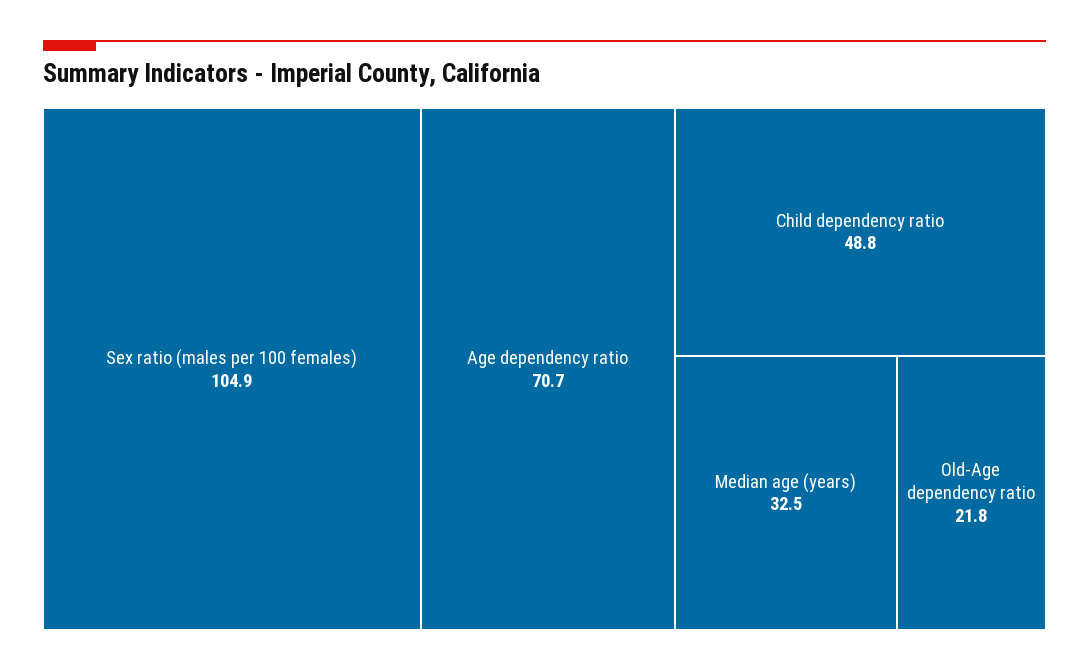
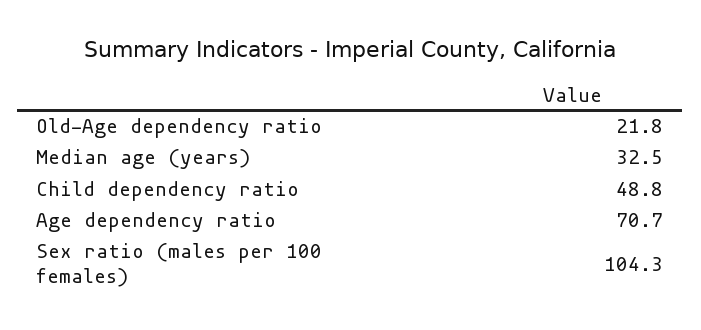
Sex ratio (males per 100 females): 104.9 -> 104.3

